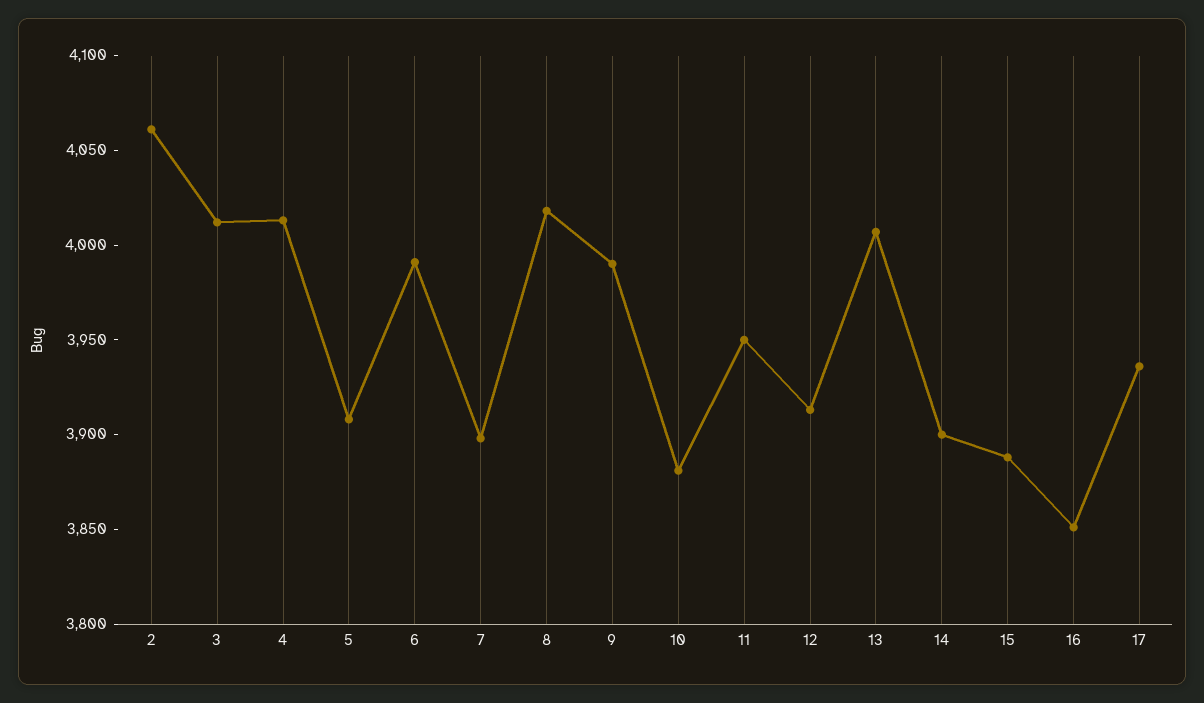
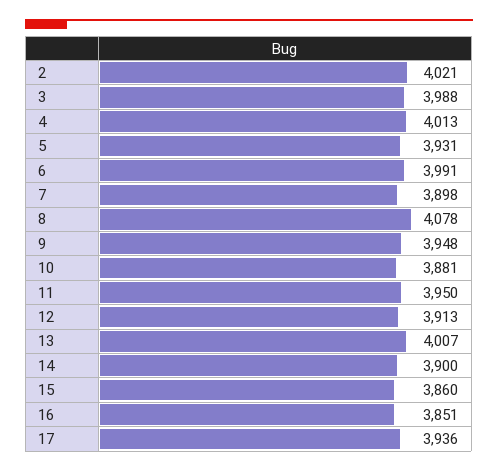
2: 4060 -> 4021
3: 4010 -> 3988
5: 3910 -> 3931
8: 4020 -> 4078
9: 3990 -> 3948
15: 3890 -> 3860

